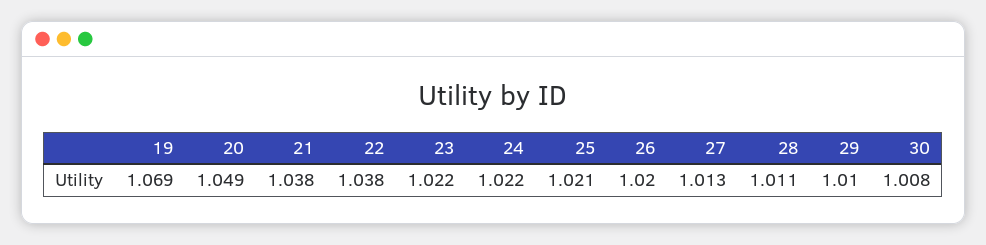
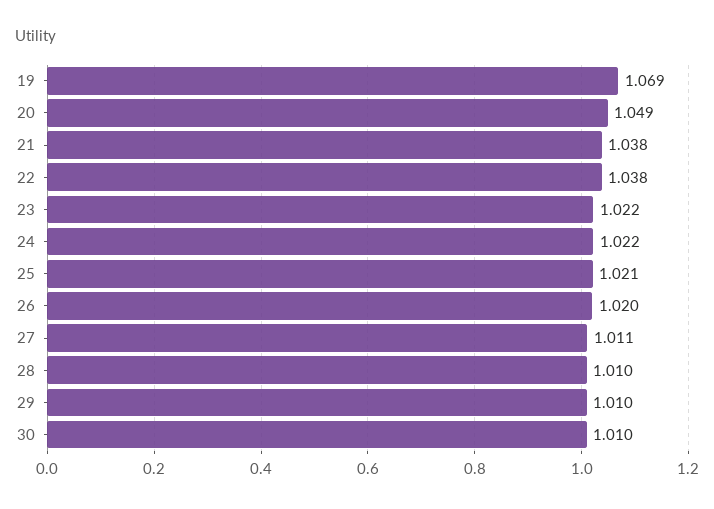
27: 1.013 -> 1.011
28: 1.011 -> 1.01
30: 1.008 -> 1.01

